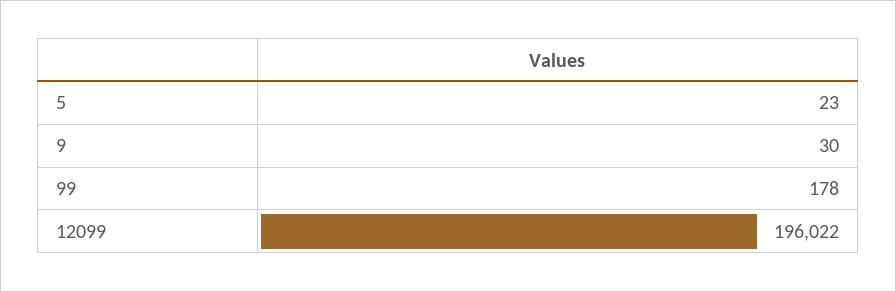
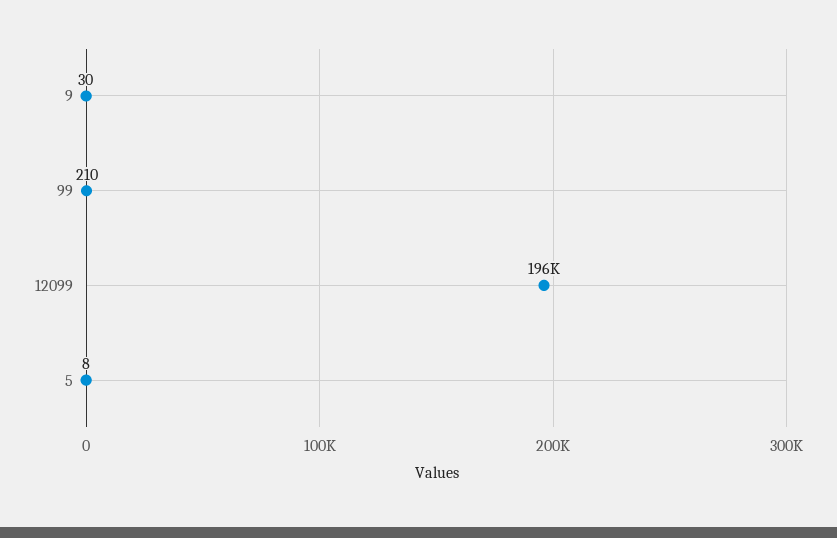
5: 23 -> 8
99: 178 -> 210

